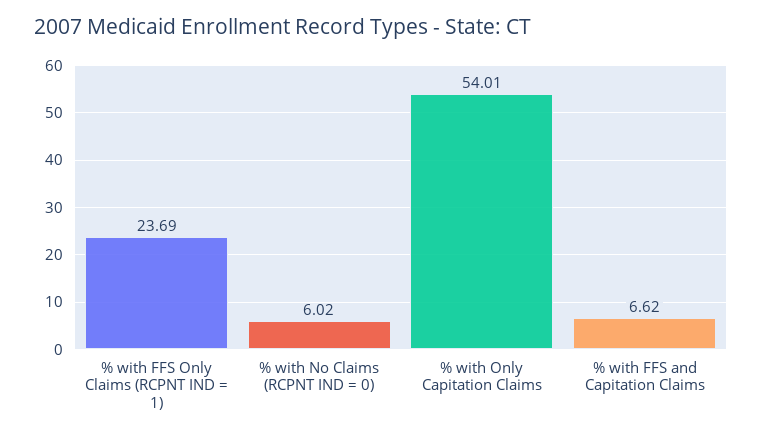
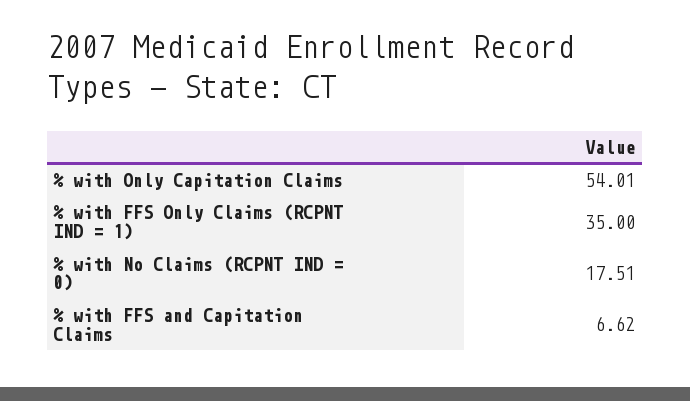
% with FFS Only Claims (RCPNT IND = 1): 23.69 -> 35
% with No Claims (RCPNT IND = 0): 6.02 -> 17.51

